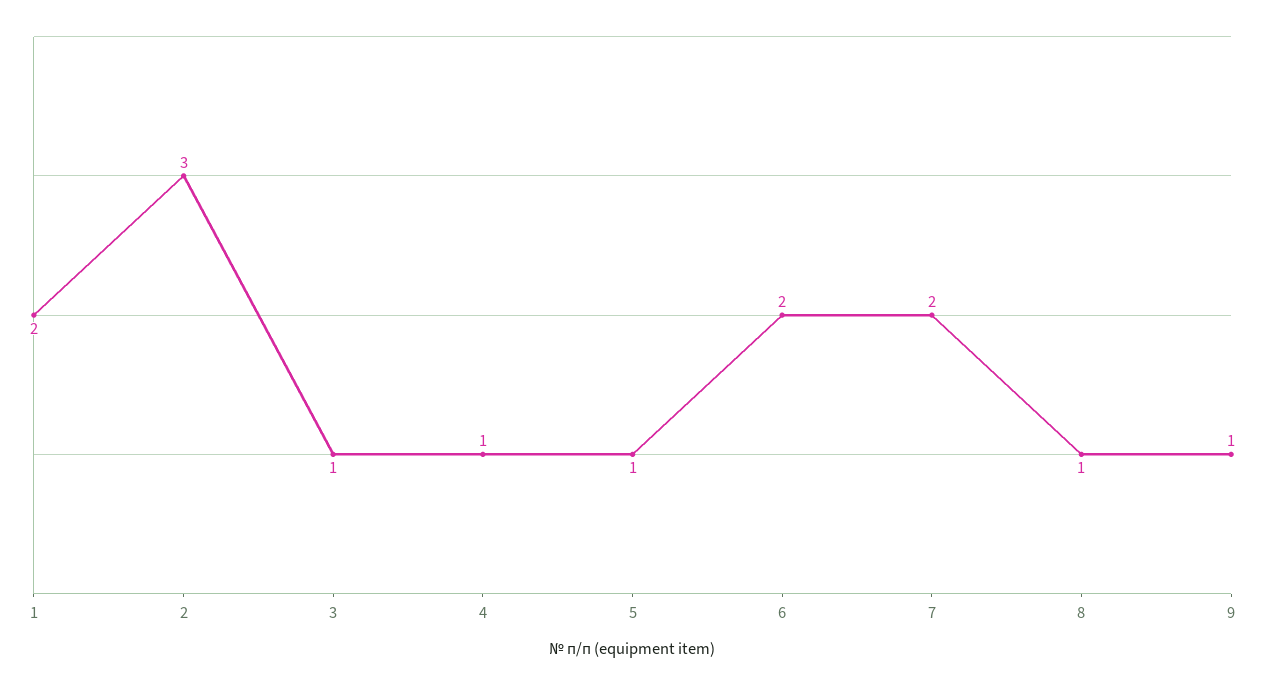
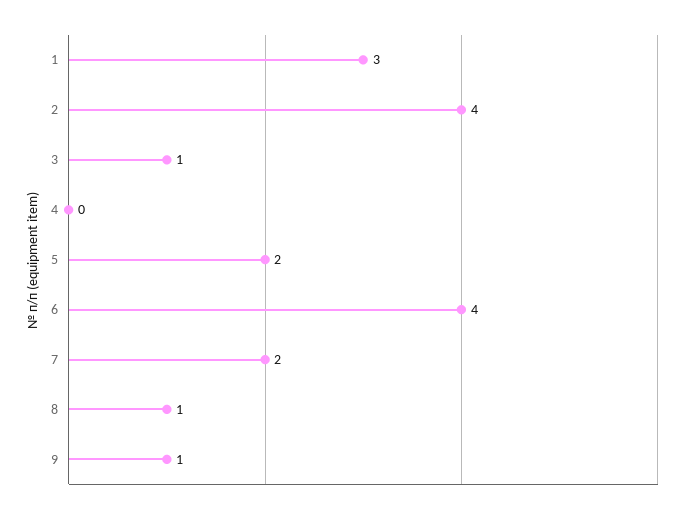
1: 2 -> 3
2: 3 -> 4
4: 1 -> 0
5: 1 -> 2
6: 2 -> 4

